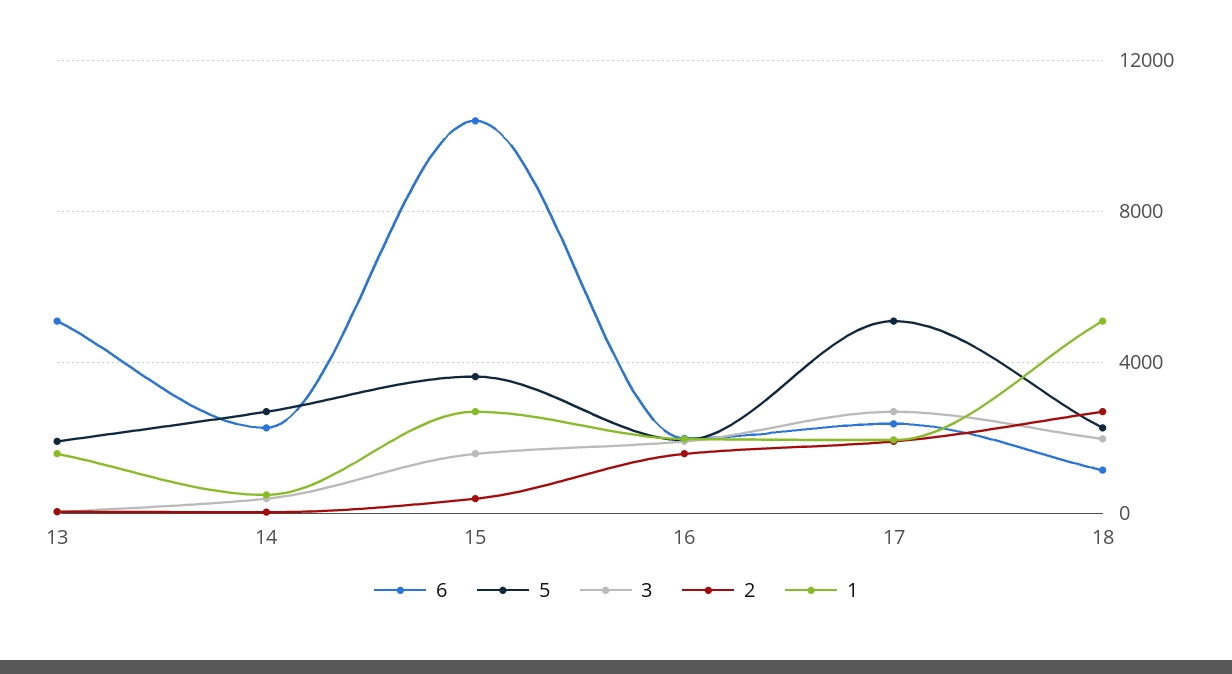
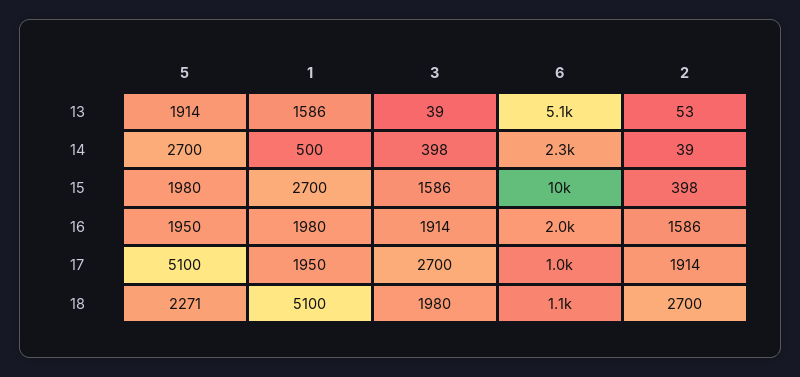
5, 15: 3500 -> 1980
6, 17: 2500 -> 1000

